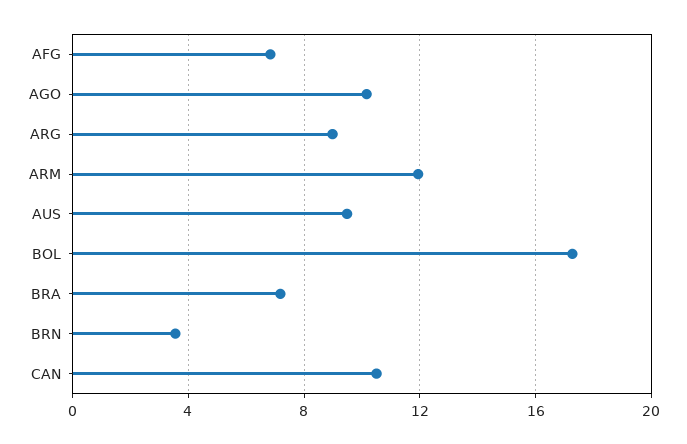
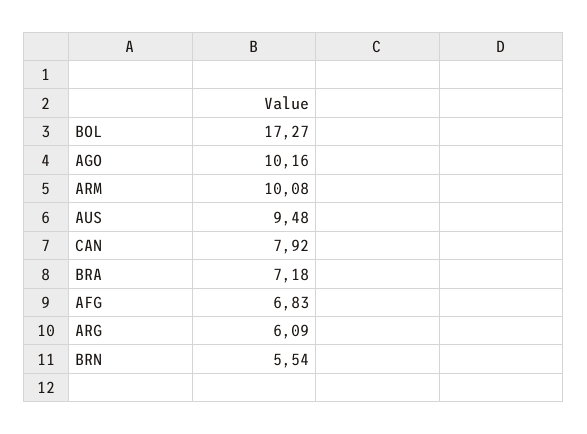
ARG: 9 -> 6.09
ARM: 12 -> 10.08
BRN: 3.5 -> 5.54
CAN: 10.5 -> 7.92

